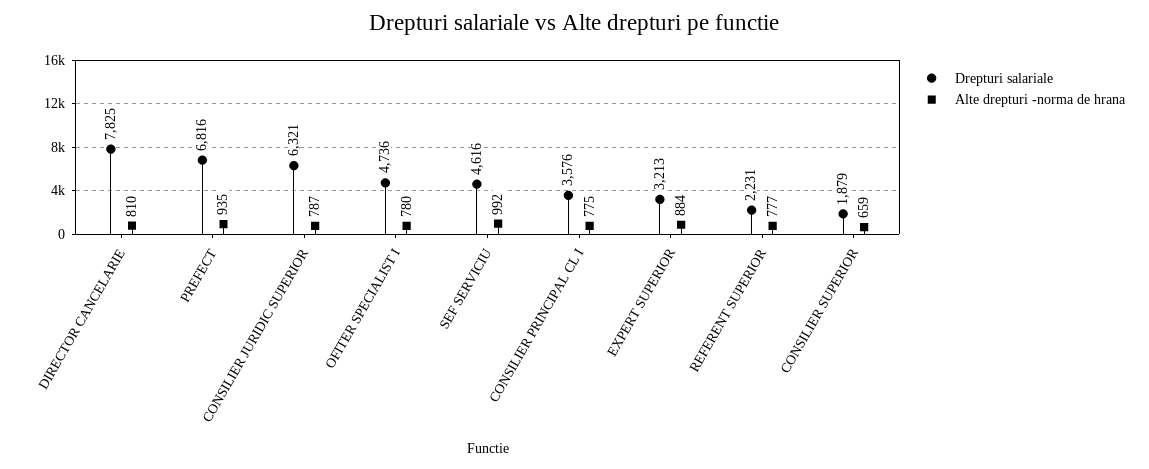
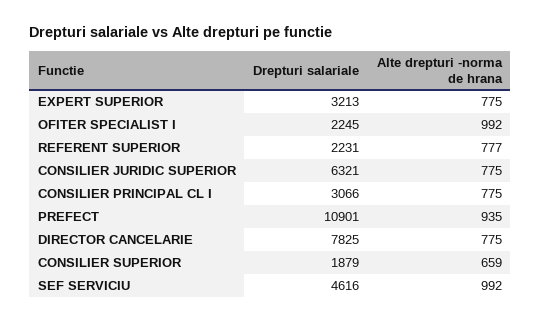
Alte drepturi -norma de hrana, DIRECTOR CANCELARIE: 810 -> 775
Drepturi salariale, PREFECT: 6816 -> 10901
Alte drepturi -norma de hrana, CONSILIER JURIDIC SUPERIOR: 787 -> 775
Drepturi salariale, OFITER SPECIALIST I: 4736 -> 2245
Alte drepturi -norma de hrana, OFITER SPECIALIST I: 780 -> 992
Drepturi salariale, CONSILIER PRINCIPAL CL I: 3576 -> 3066
Alte drepturi -norma de hrana, EXPERT SUPERIOR: 884 -> 775

